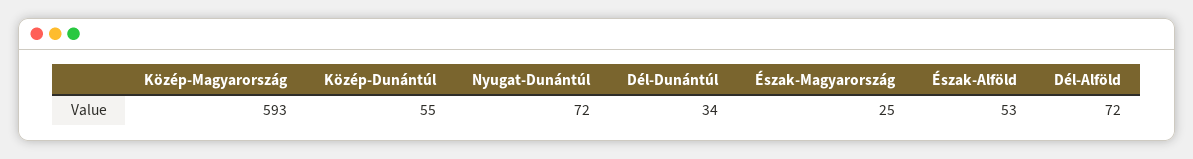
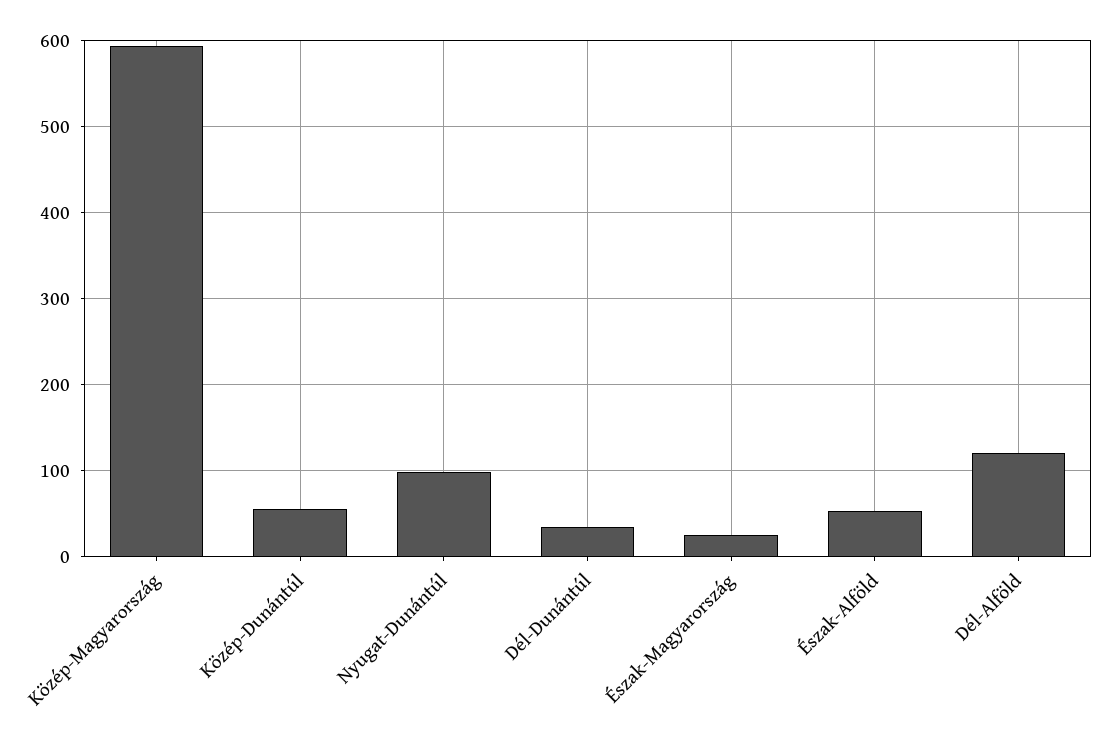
Nyugat-Dunántúl: 72 -> 100
Dél-Alföld: 72 -> 120

